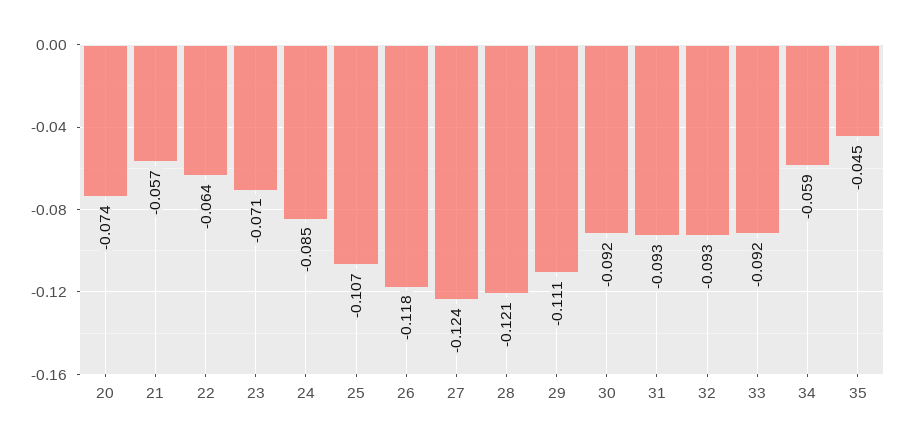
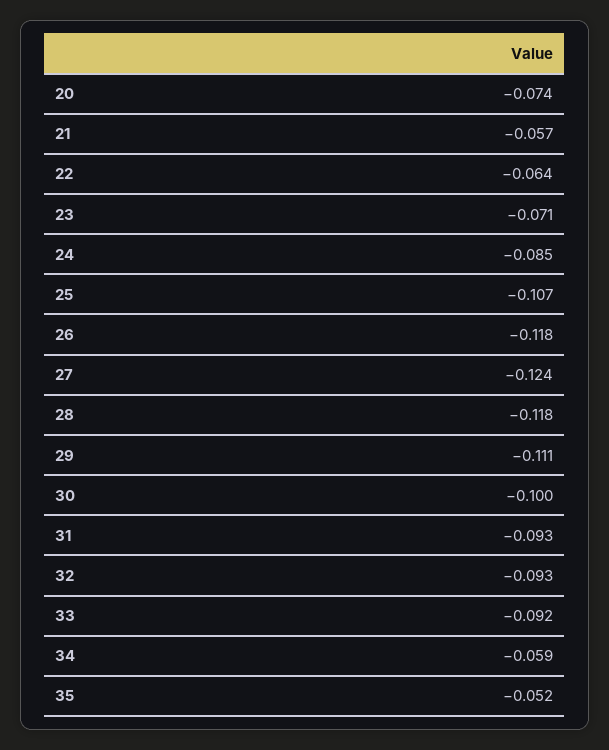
28: -0.121 -> -0.118
30: -0.092 -> -0.1
35: -0.045 -> -0.052

